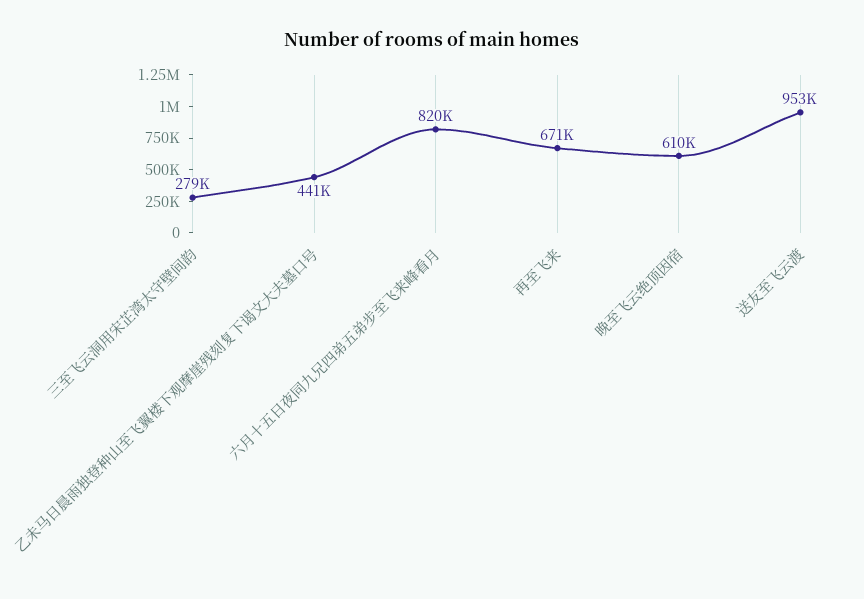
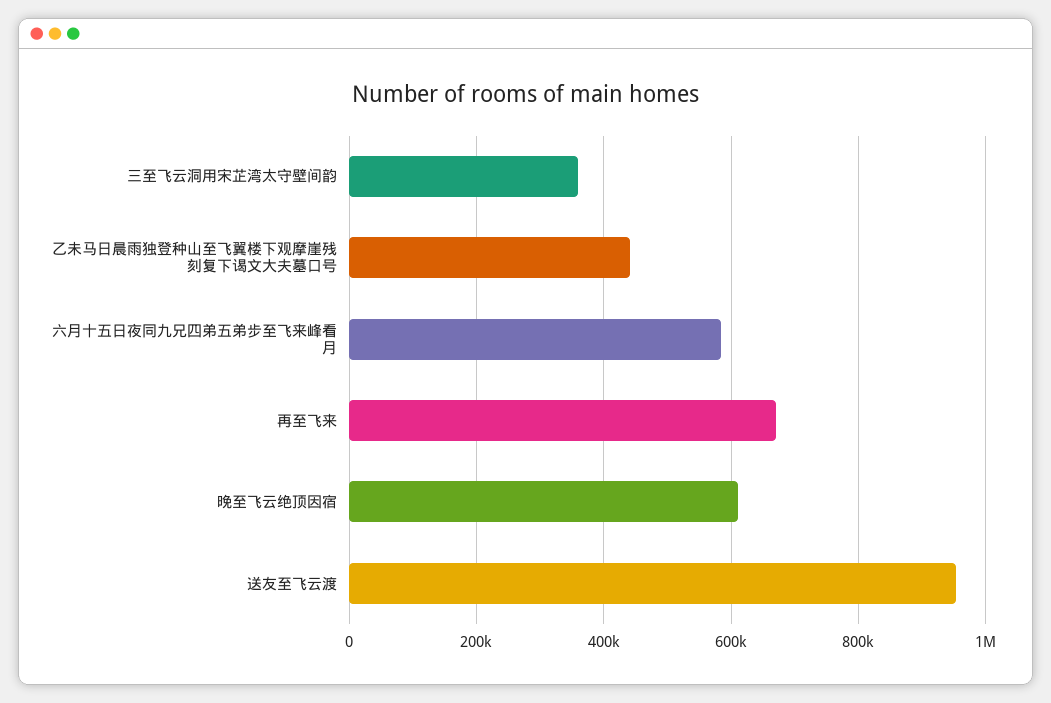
三至飞云洞用宋芷湾太守壁间韵: 279000 -> 360000
六月十五日夜同九兄四弟五弟步至飞来峰看月: 820000 -> 580000

